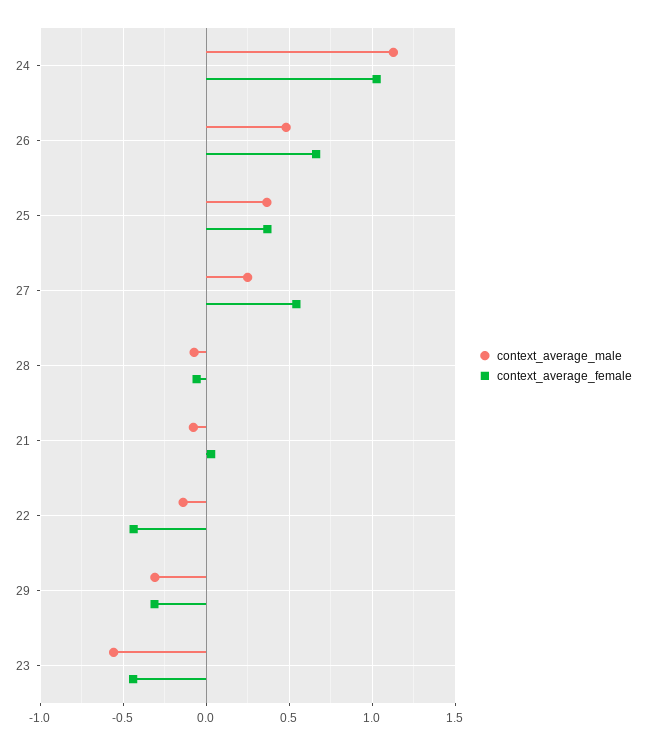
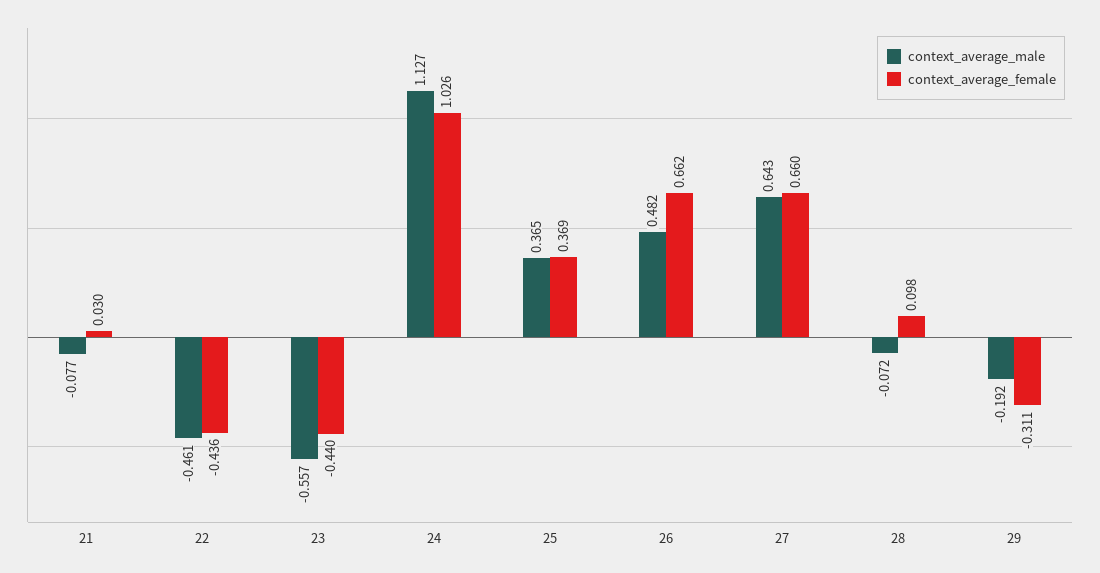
context_average_male, 27: 0.25 -> 0.643
context_average_female, 27: 0.55 -> 0.66
context_average_female, 28: -0.05 -> 0.098
context_average_male, 22: -0.15 -> -0.461
context_average_male, 29: -0.3 -> -0.192

